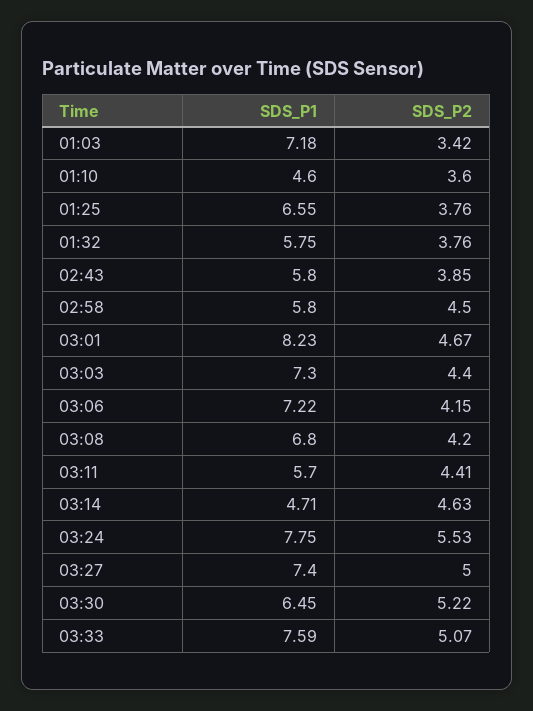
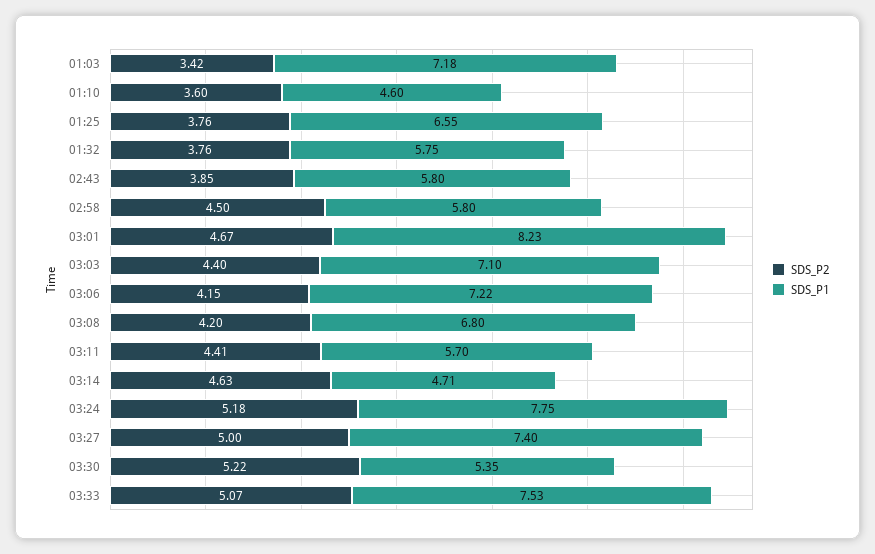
SDS_P1, 03:03: 7.3 -> 7.1
SDS_P2, 03:24: 5.53 -> 5.18
SDS_P1, 03:30: 6.45 -> 5.35
SDS_P1, 03:33: 7.59 -> 7.53

